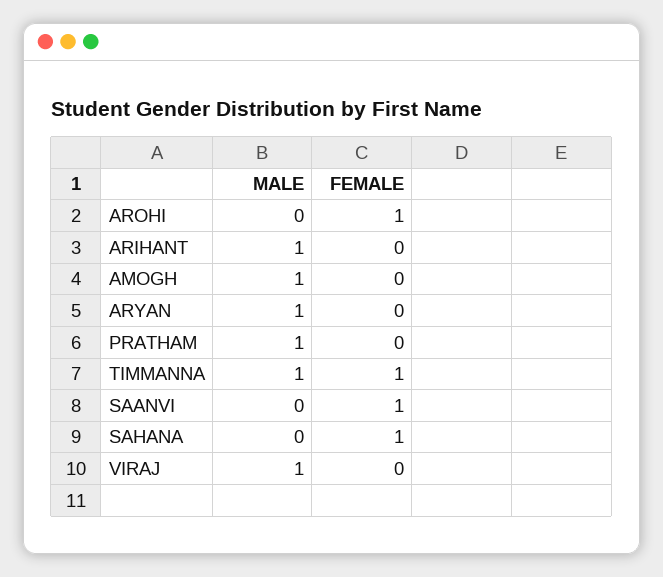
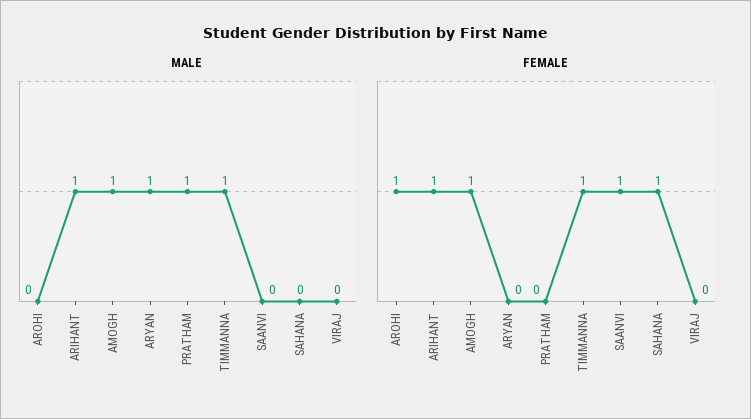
FEMALE, ARIHANT: 0 -> 1
FEMALE, AMOGH: 0 -> 1
MALE, VIRAJ: 1 -> 0

